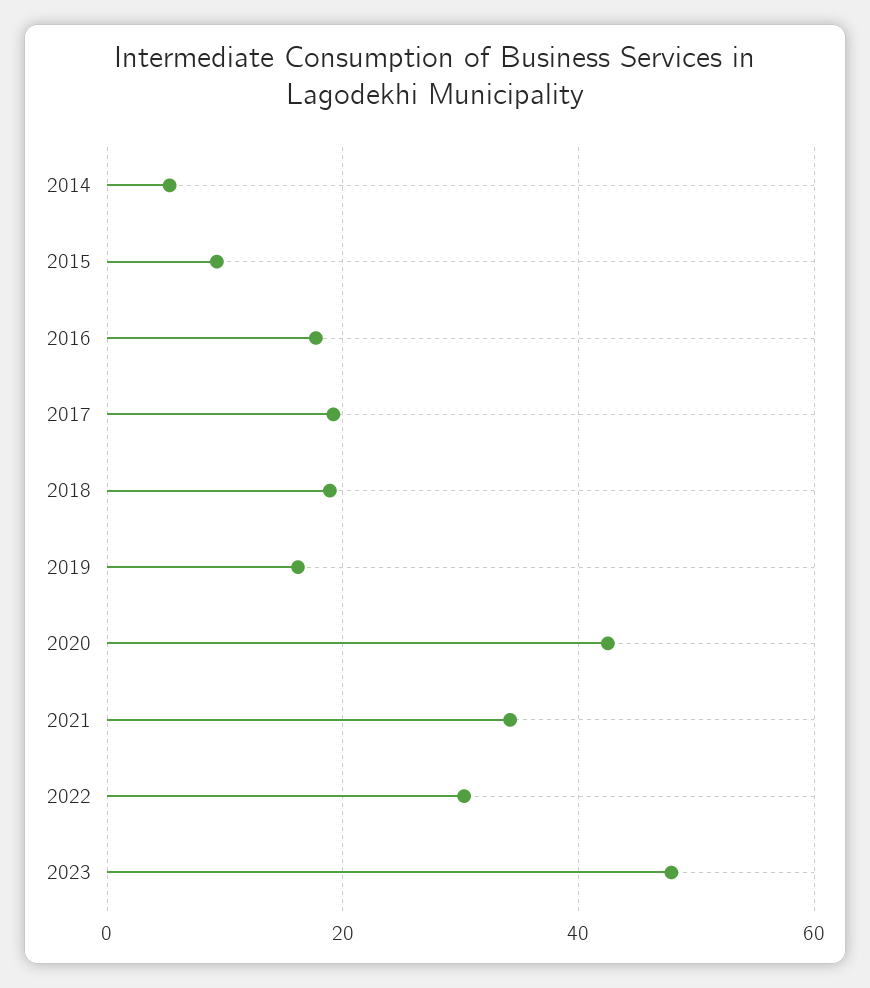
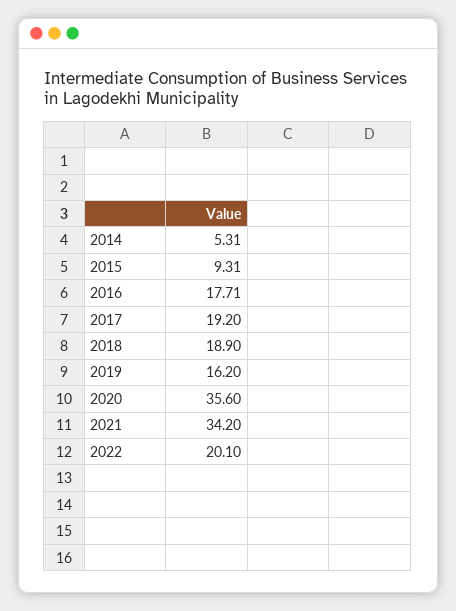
2020: 42 -> 35.6
2022: 30 -> 20.1
2023: 48 -> none

